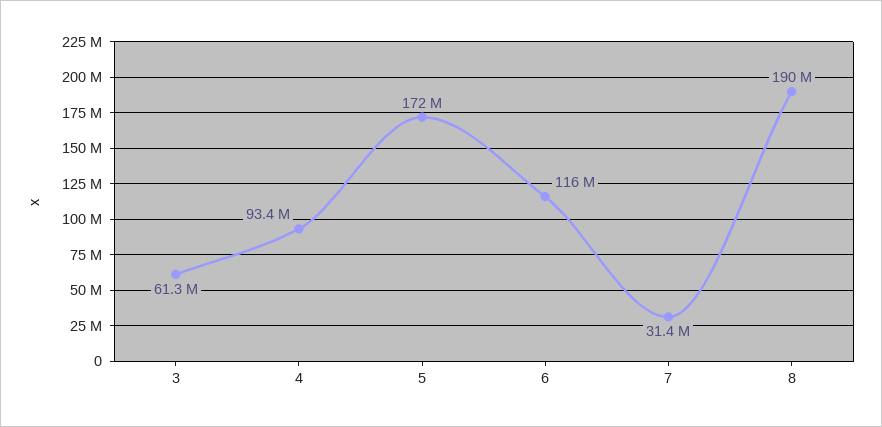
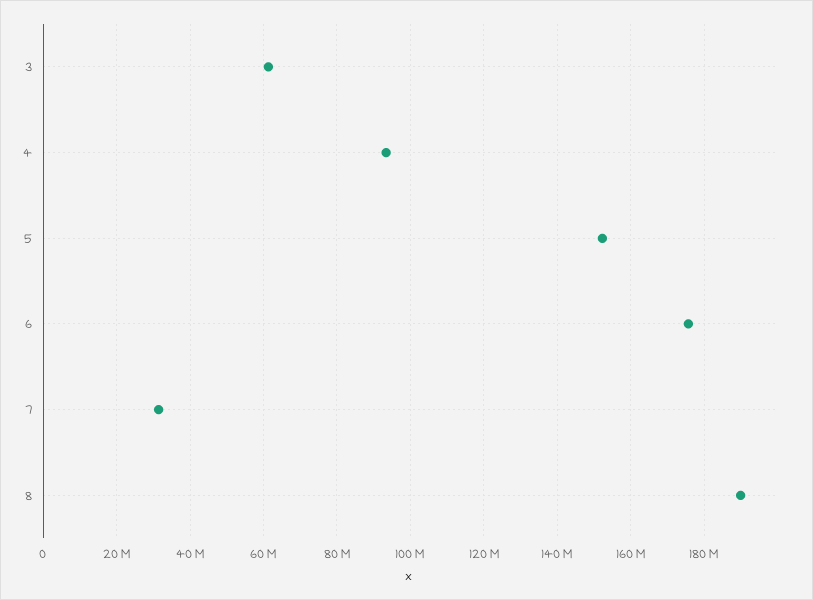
5: 172000000 -> 152000000
6: 116000000 -> 176000000

